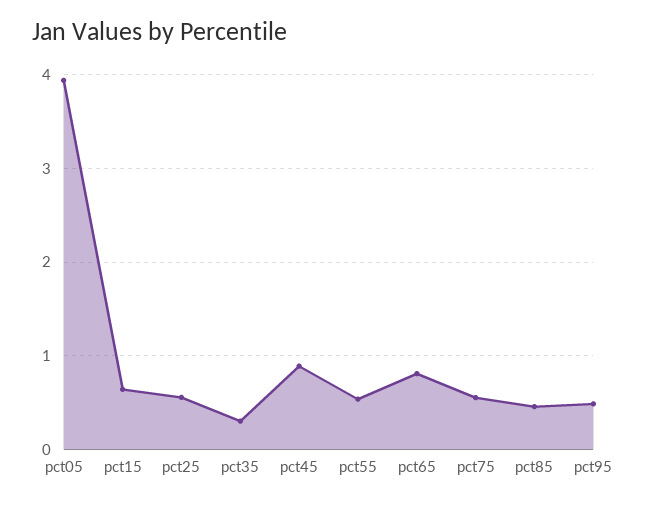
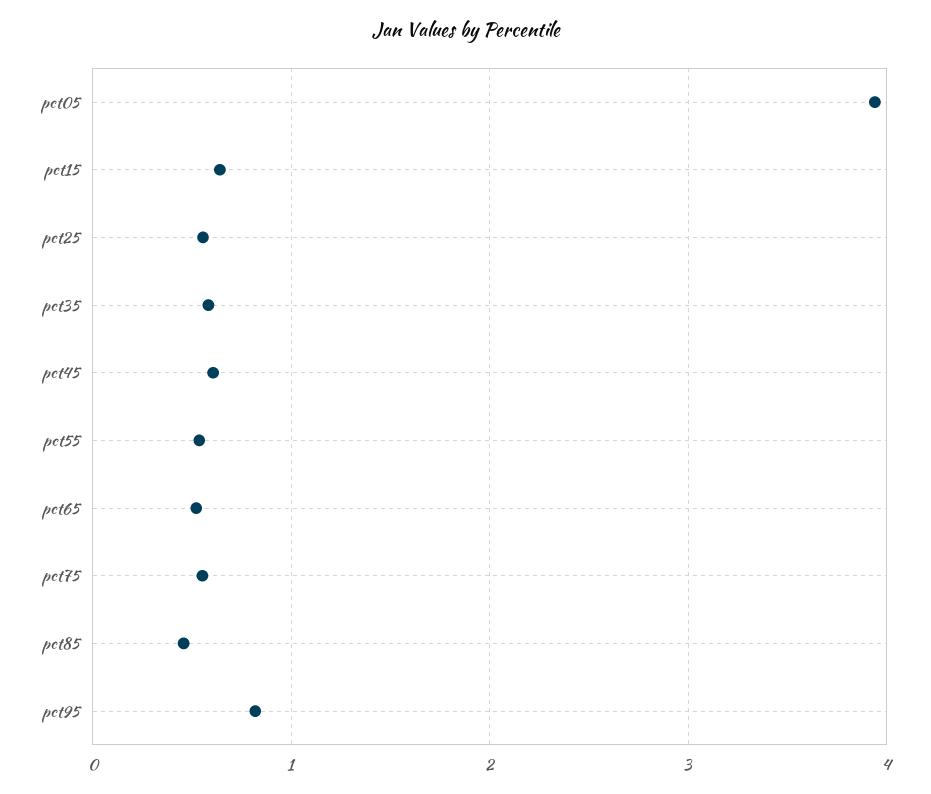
pct35: 0.3 -> 0.6
pct45: 0.9 -> 0.6
pct65: 0.8 -> 0.5
pct95: 0.5 -> 0.8

